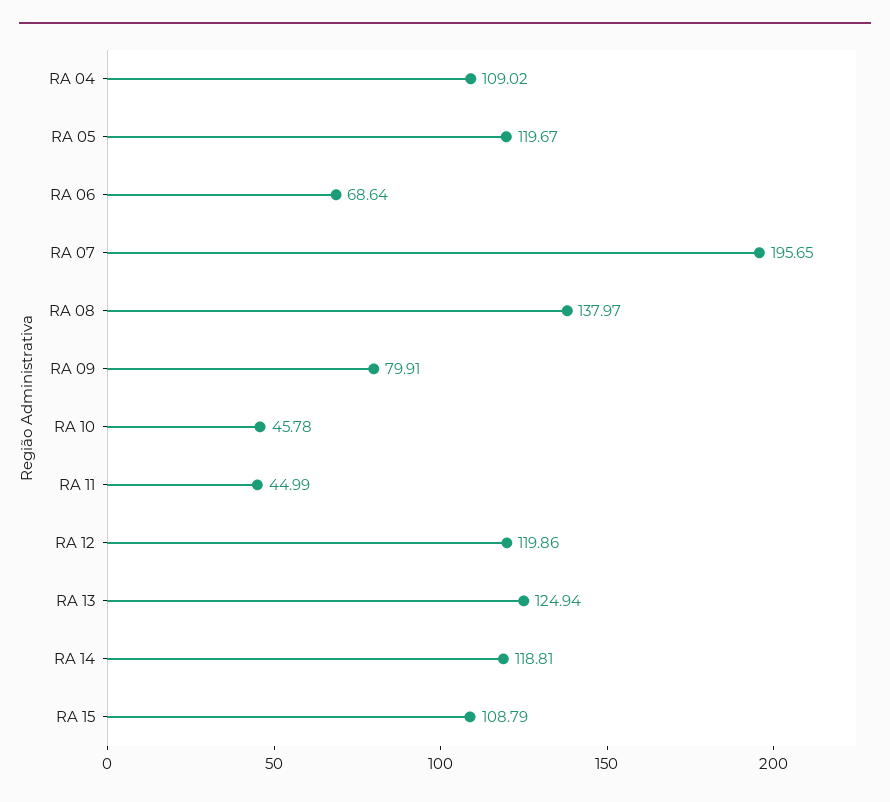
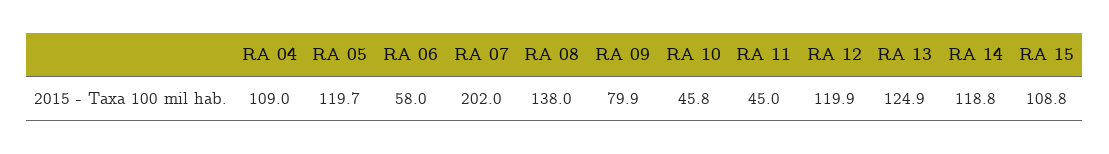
RA 06: 68.64 -> 58
RA 07: 195.65 -> 202

